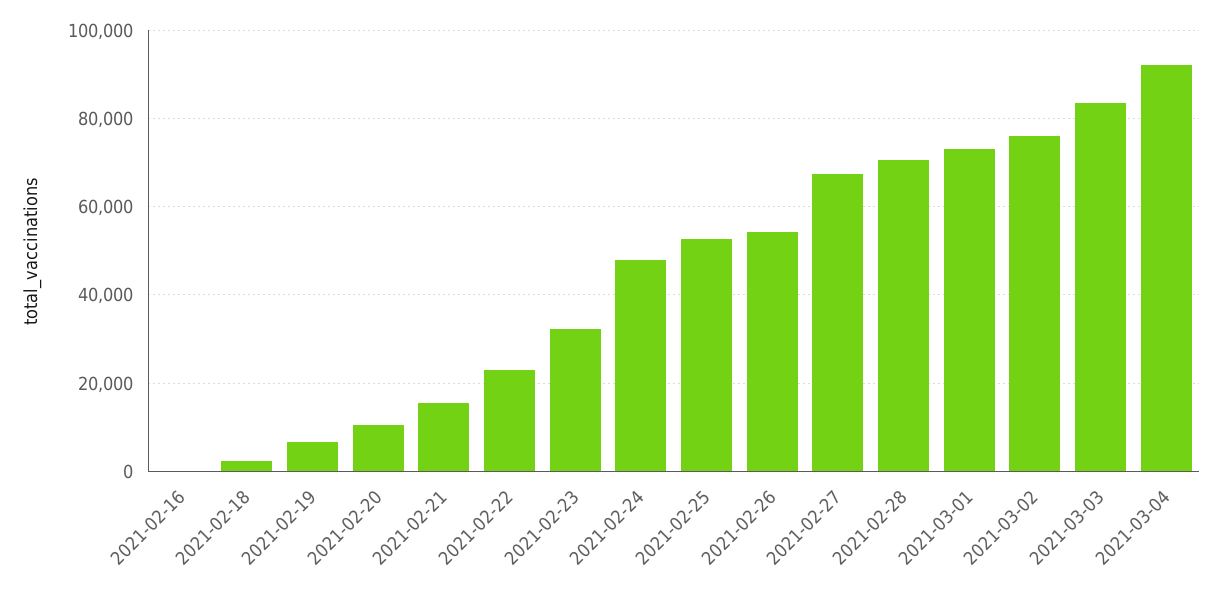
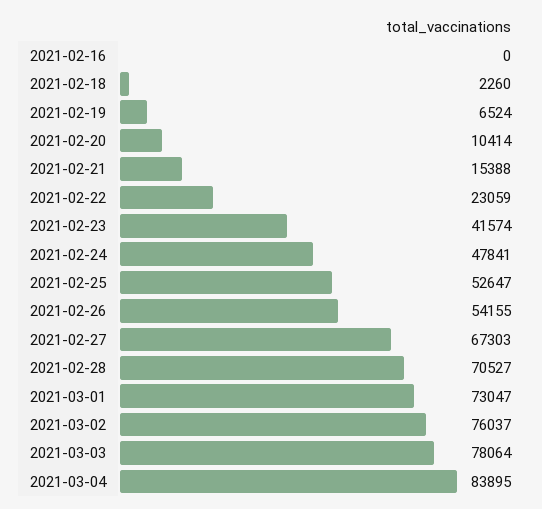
2021-02-23: 32000 -> 41574
2021-03-03: 84000 -> 78064
2021-03-04: 92000 -> 83895

